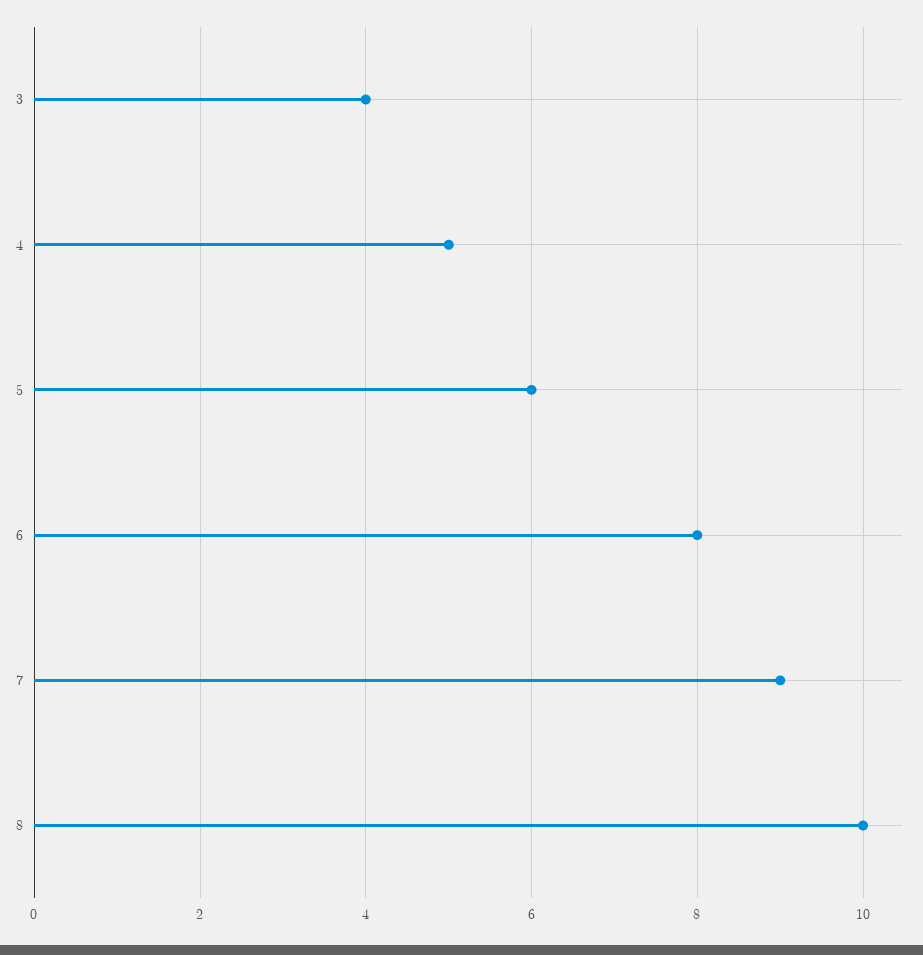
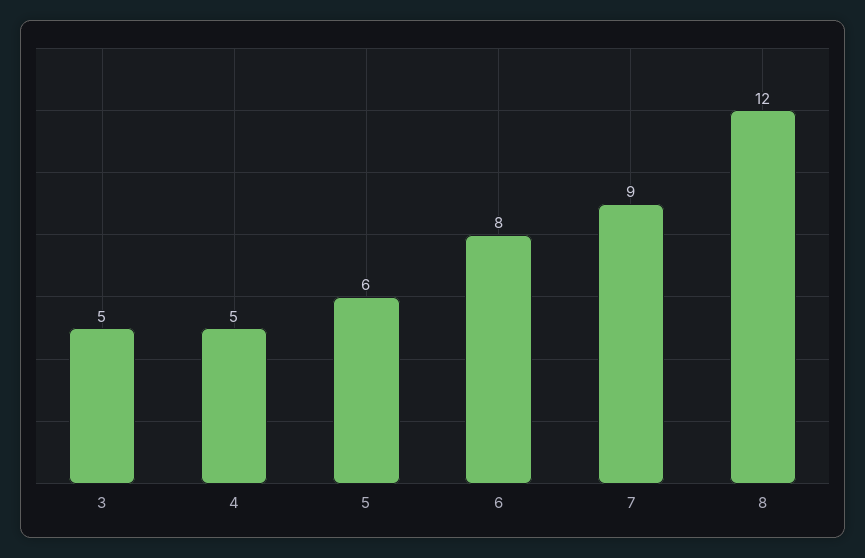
3: 4 -> 5
8: 10 -> 12

